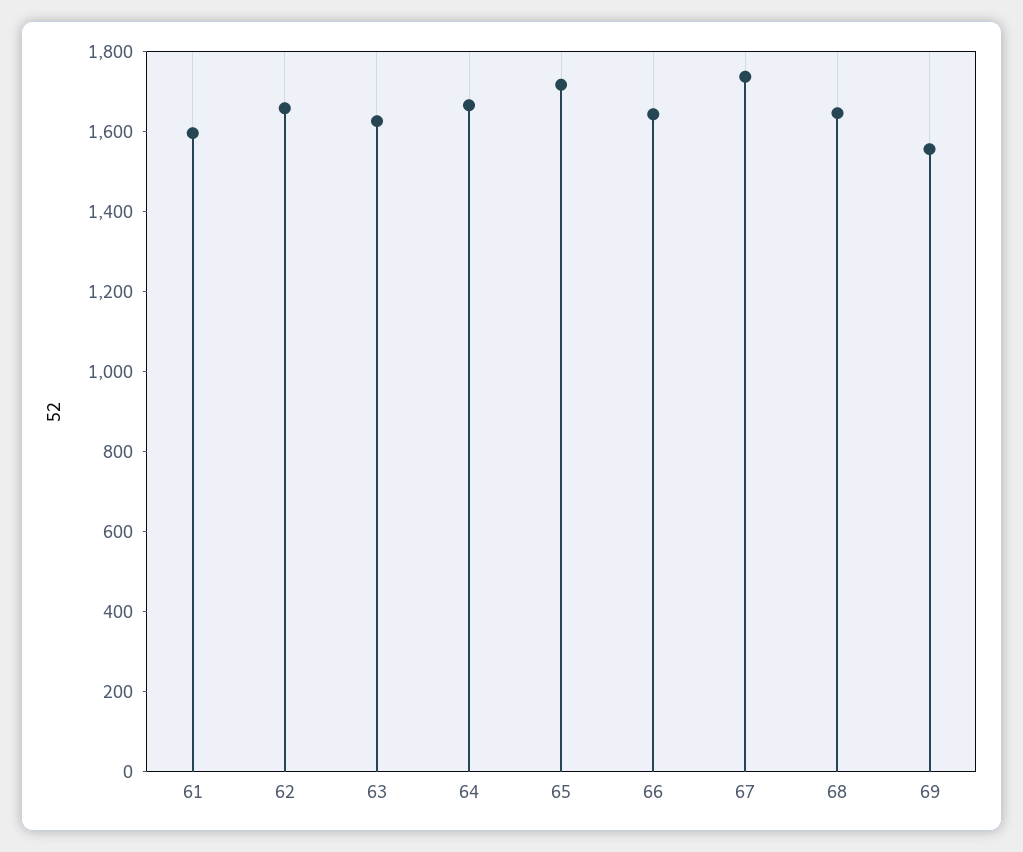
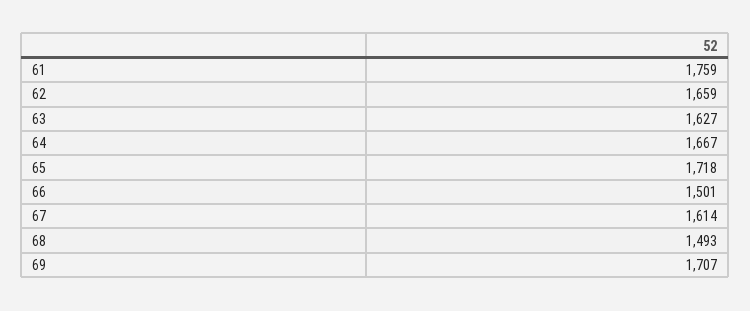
61: 1600 -> 1759
66: 1650 -> 1501
67: 1750 -> 1614
68: 1650 -> 1493
69: 1550 -> 1707

